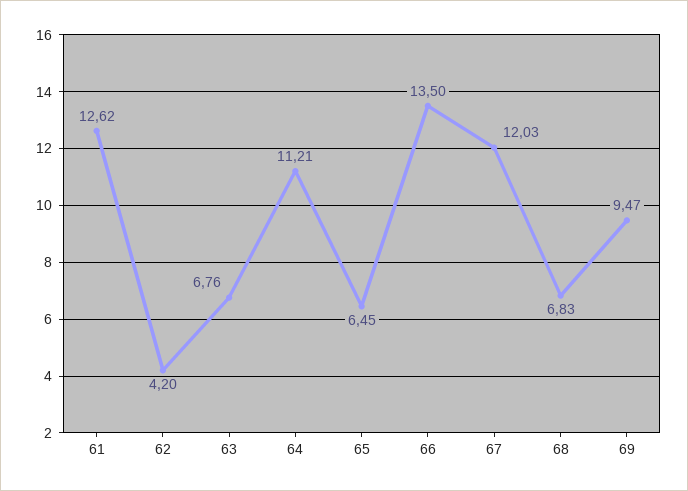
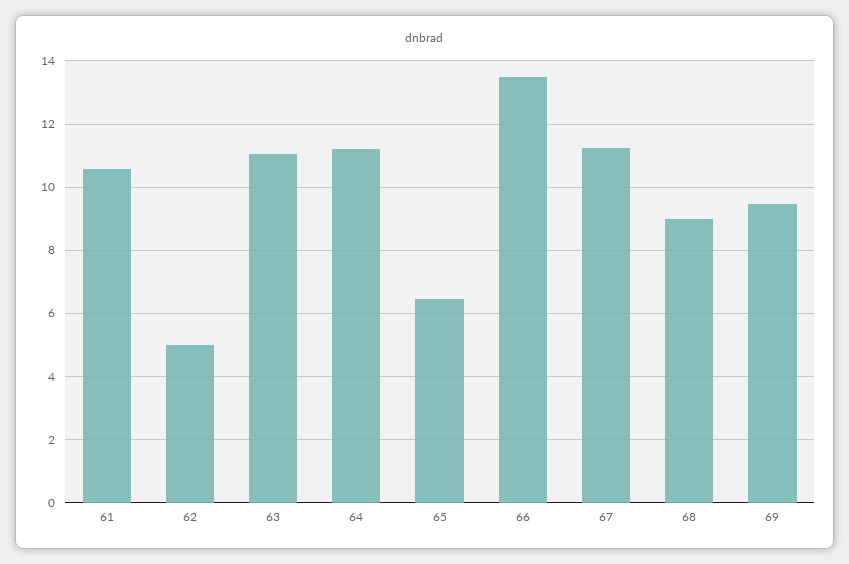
61: 12.62 -> 10.6
62: 4.2 -> 5
63: 6.76 -> 11
67: 12.03 -> 11.2
68: 6.83 -> 9

